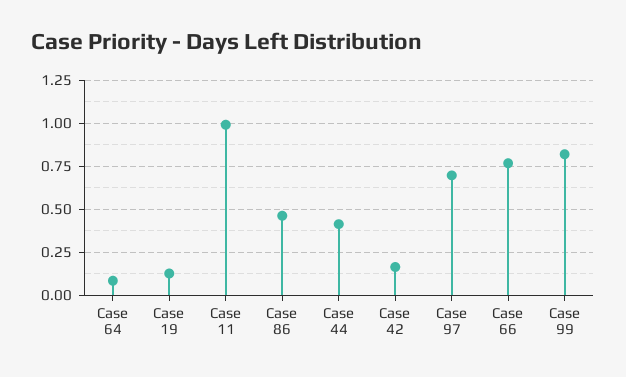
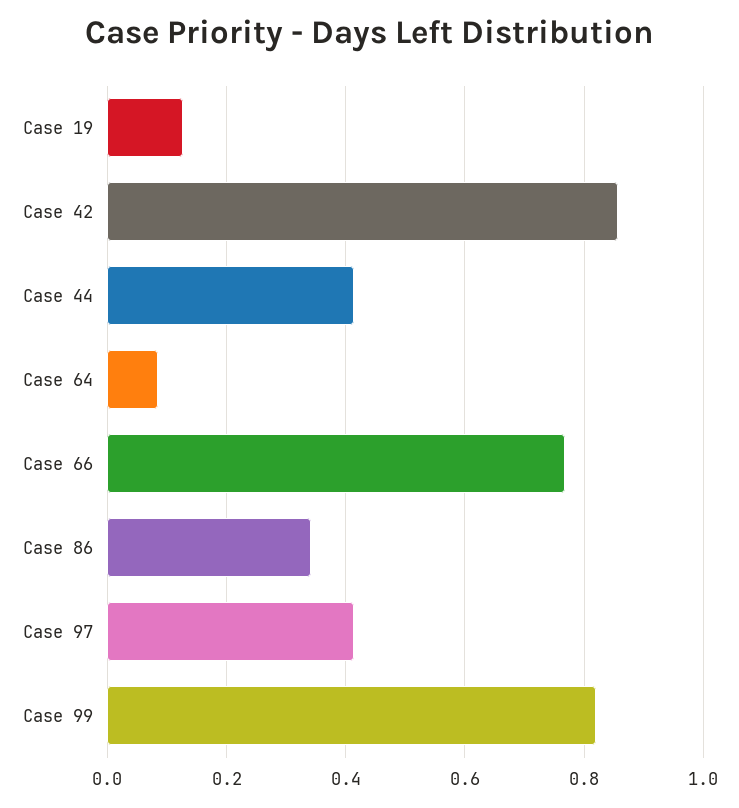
Case 11: 1 -> none
Case 86: 0.45 -> 0.34
Case 42: 0.15 -> 0.86
Case 97: 0.7 -> 0.42

